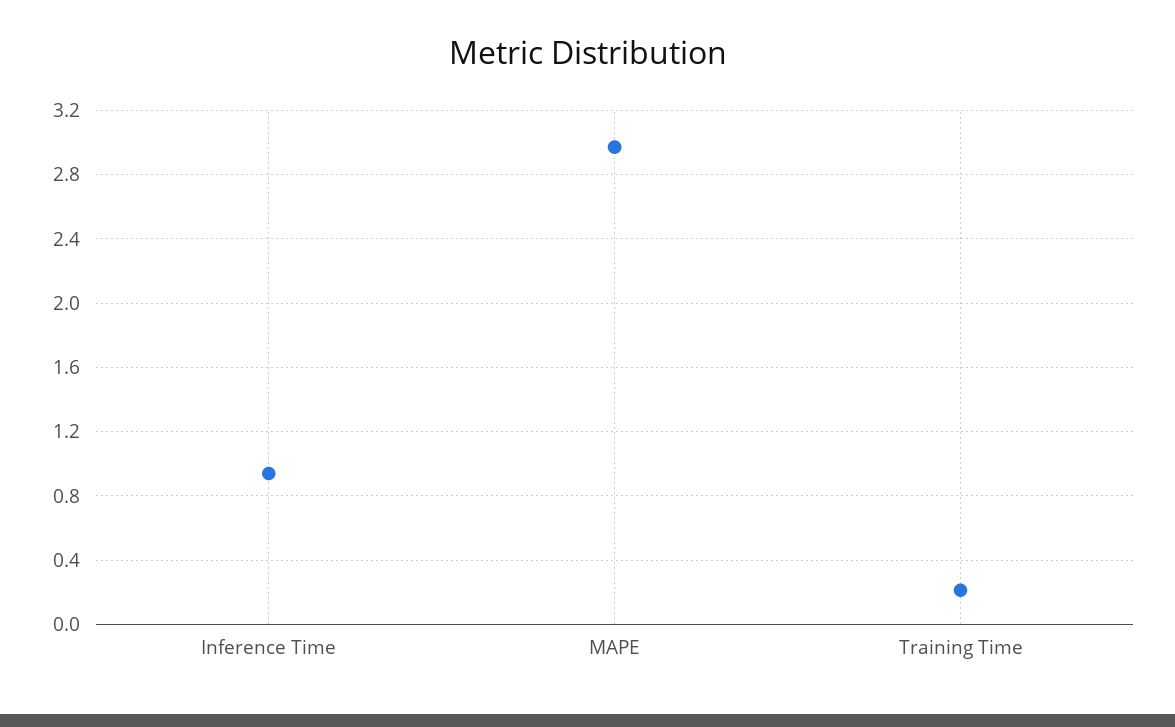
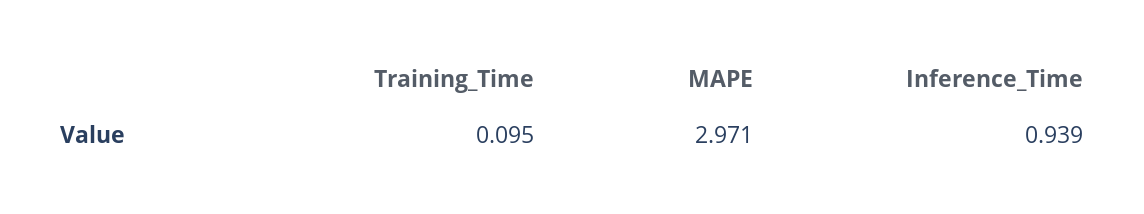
Training Time: 0.2 -> 0.095

